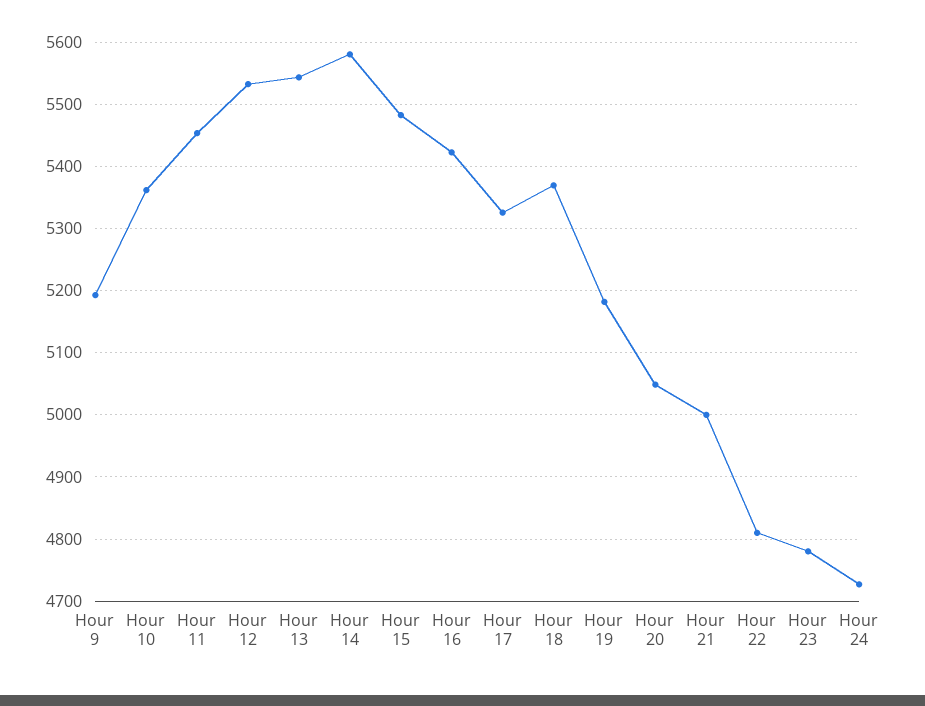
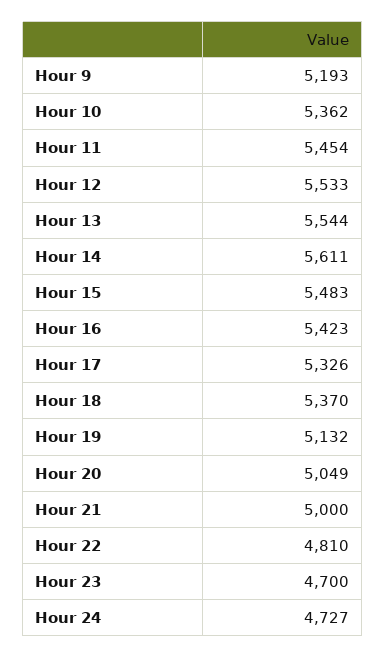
Hour 14: 5580 -> 5611
Hour 19: 5180 -> 5132
Hour 23: 4780 -> 4700

